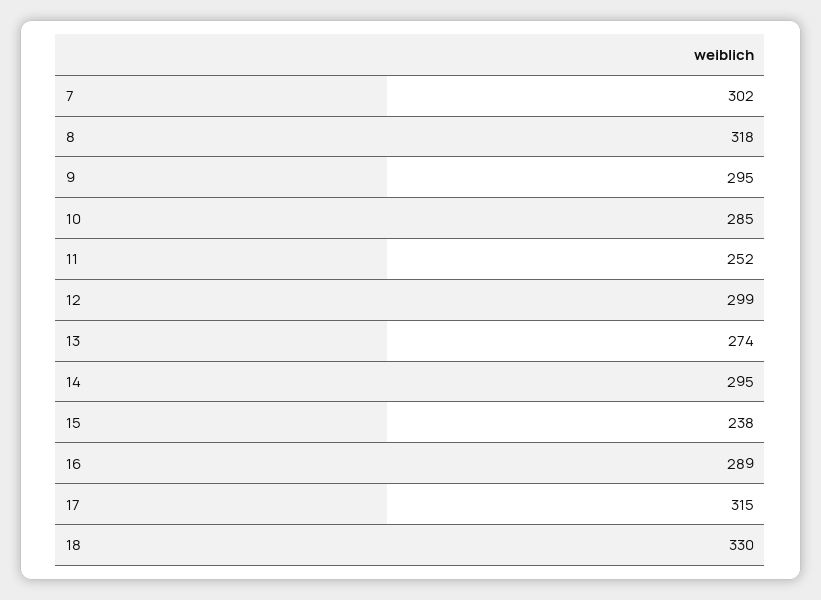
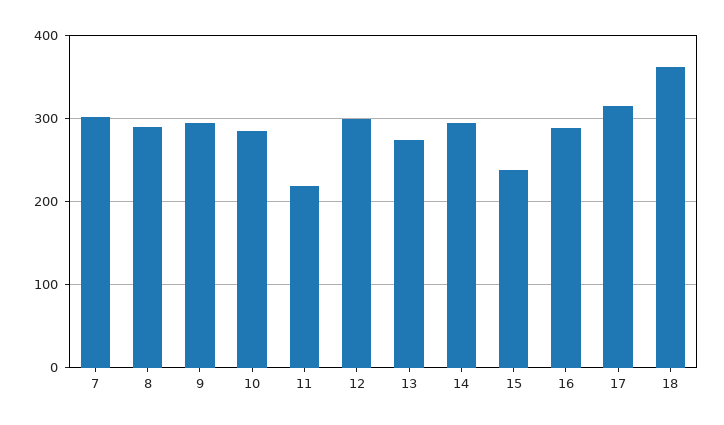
8: 318 -> 290
11: 252 -> 220
18: 330 -> 360

